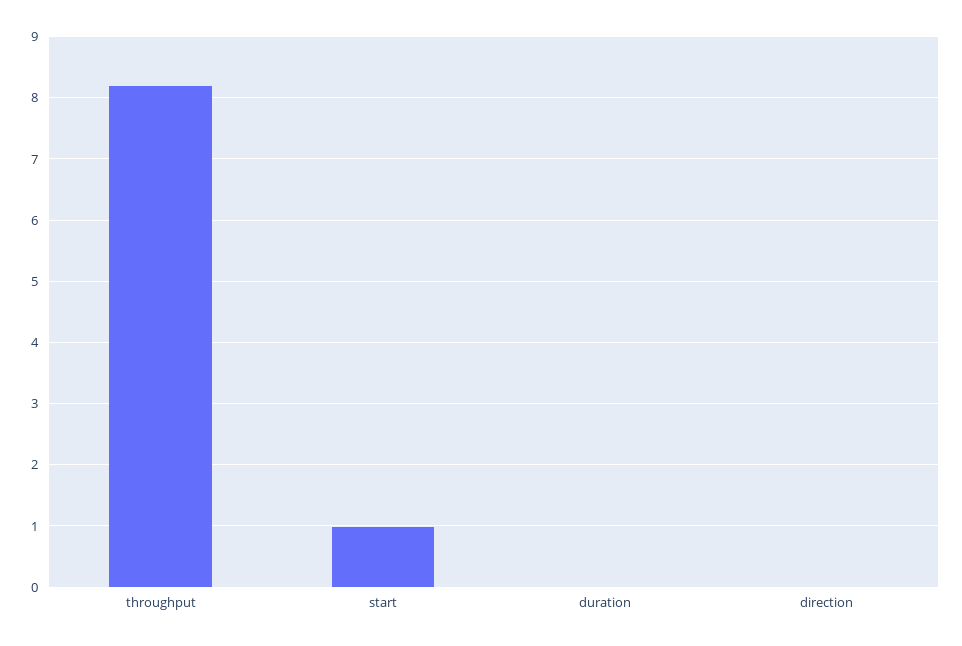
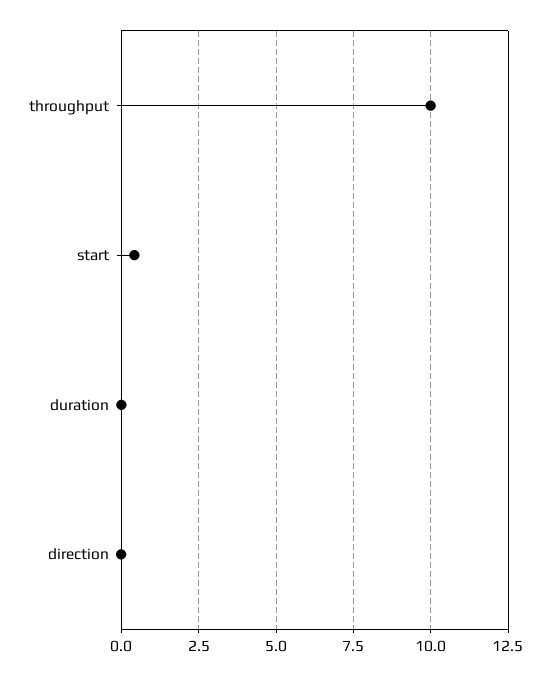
throughput: 8.2 -> 10
start: 1 -> 0.5

